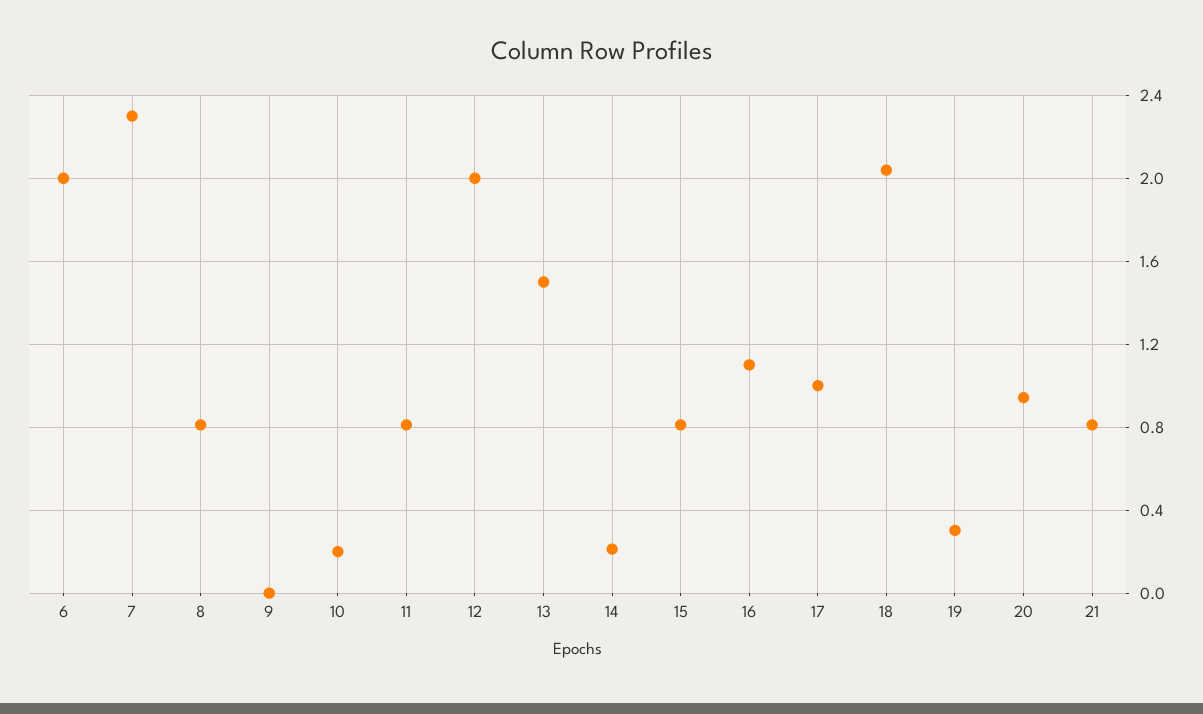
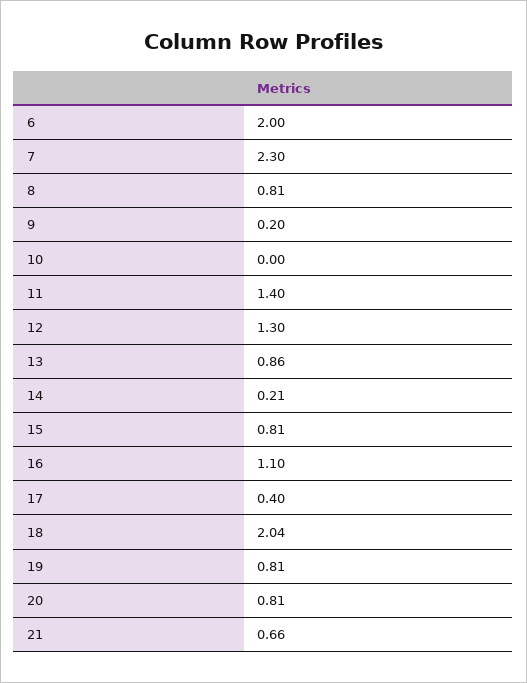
9: 0 -> 0.2
10: 0.2 -> 0
11: 0.8 -> 1.4
12: 2 -> 1.3
13: 1.5 -> 0.86
17: 1 -> 0.4
19: 0.3 -> 0.81
20: 0.95 -> 0.81
21: 0.8 -> 0.66

